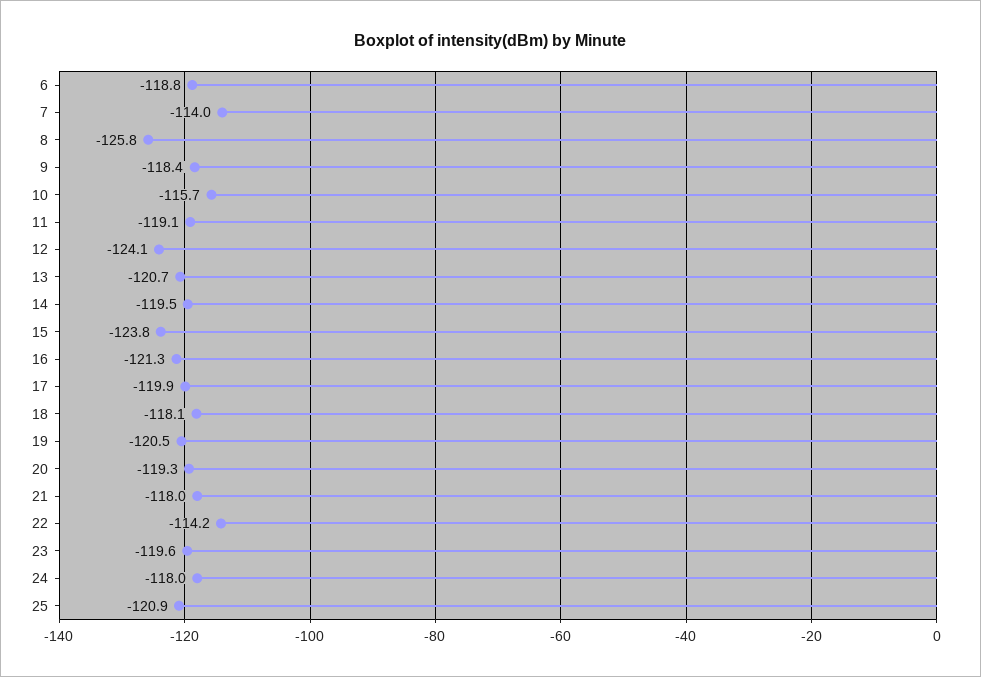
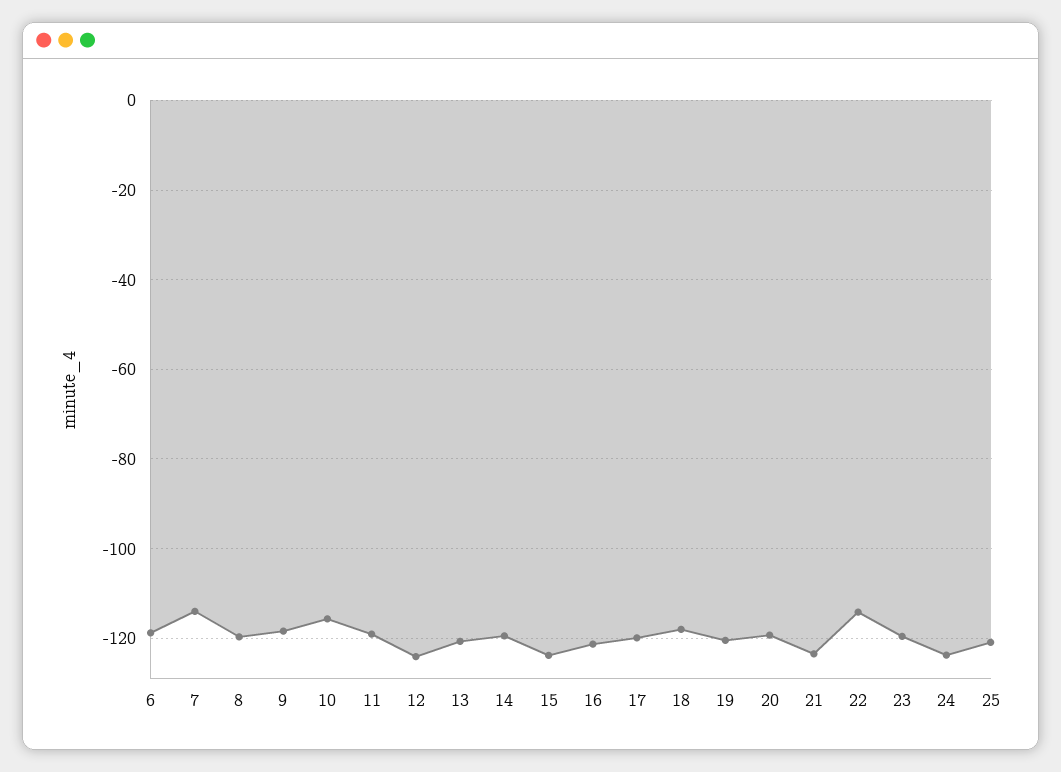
8: -125.8 -> -120
21: -118 -> -124
24: -118 -> -124

